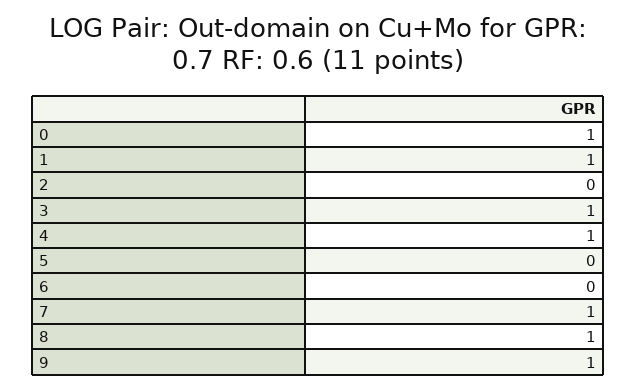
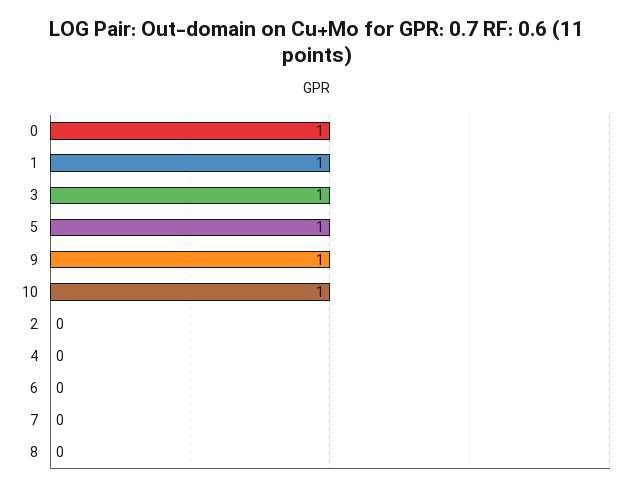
4: 1 -> 0
5: 0 -> 1
7: 1 -> 0
8: 1 -> 0
10: none -> 1

